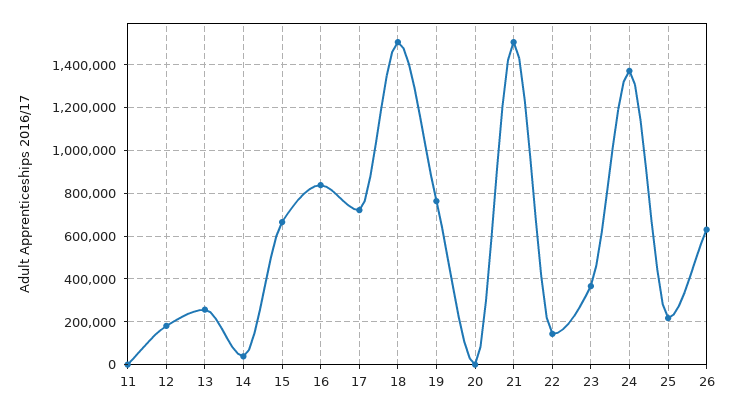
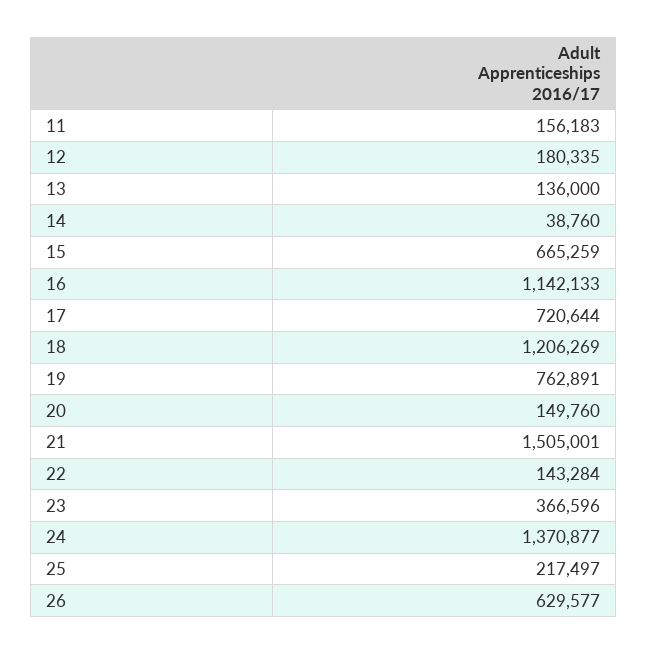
11: 0 -> 156183
13: 250000 -> 136000
16: 850000 -> 1142133
18: 1500000 -> 1206269
20: 0 -> 149760

